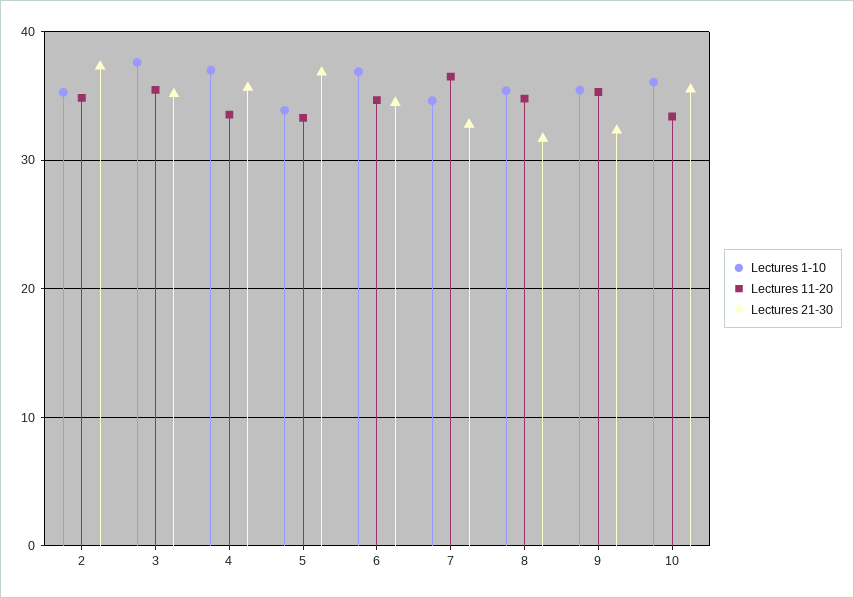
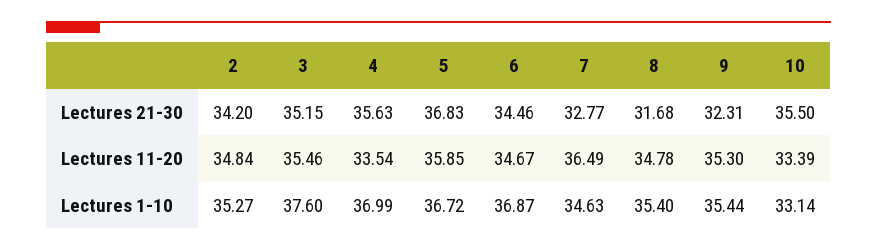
Lectures 21-30, 2: 37 -> 34.2
Lectures 1-10, 5: 34 -> 36.72
Lectures 11-20, 5: 33 -> 35.85
Lectures 1-10, 10: 36 -> 33.14

